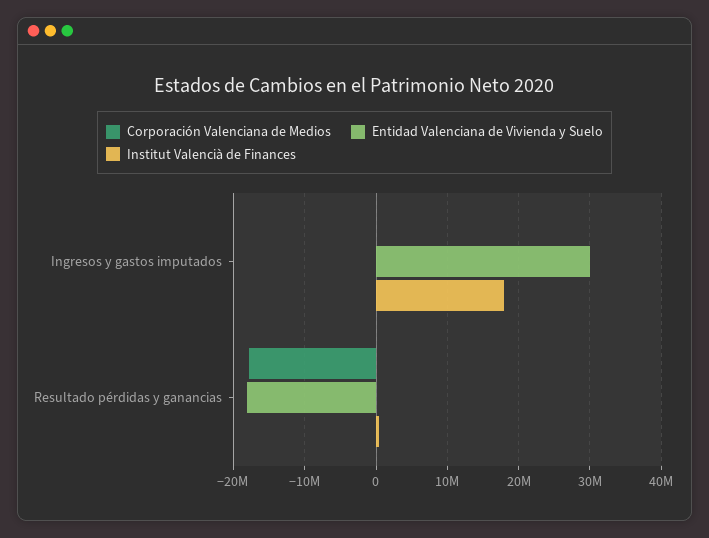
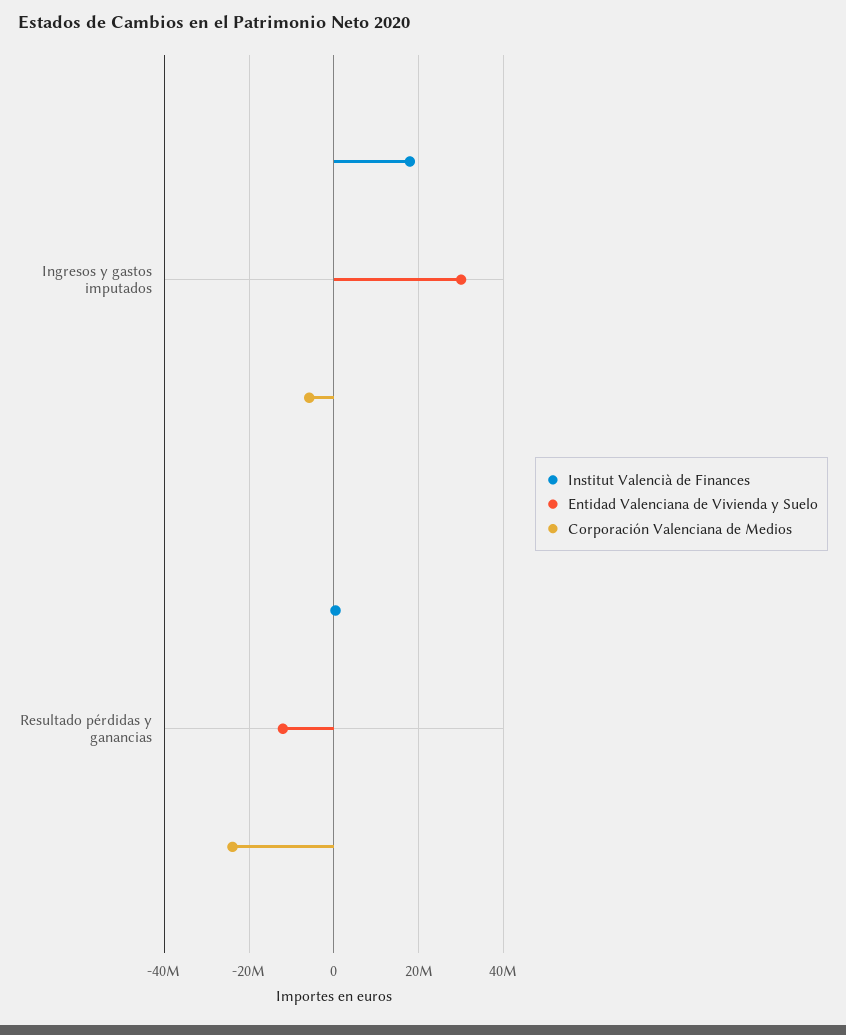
Corporación Valenciana de Medios, Ingresos y gastos imputados: 0 -> -6000000
Corporación Valenciana de Medios, Resultado pérdidas y ganancias: -18000000 -> -24000000
Entidad Valenciana de Vivienda y Suelo, Resultado pérdidas y ganancias: -18000000 -> -12000000

